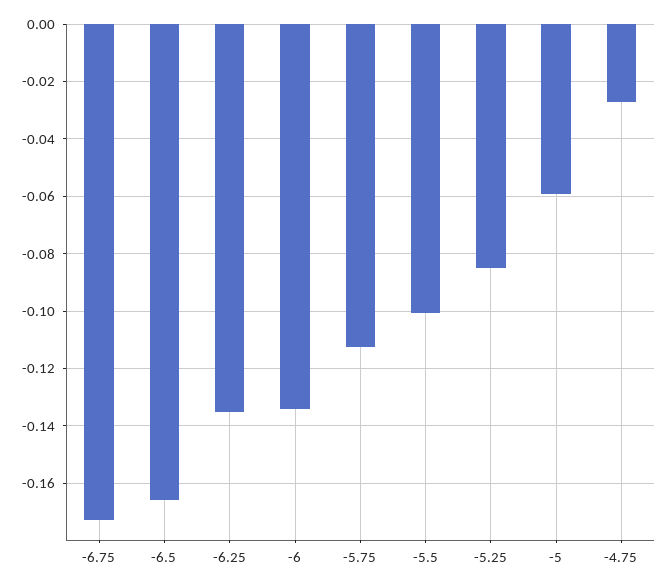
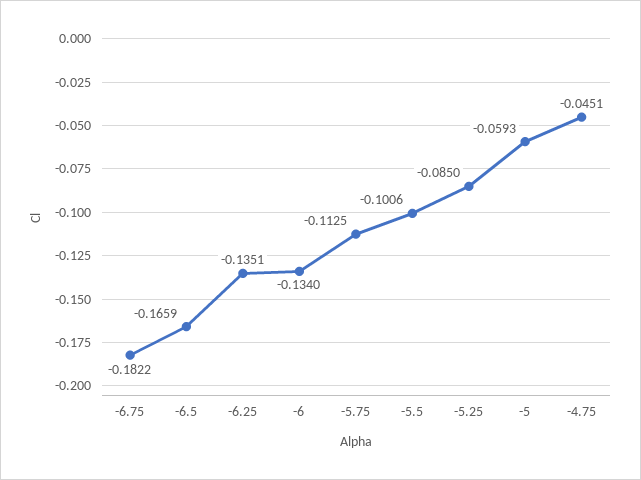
-6.75: -0.1725 -> -0.1822
-4.75: -0.0275 -> -0.0451

